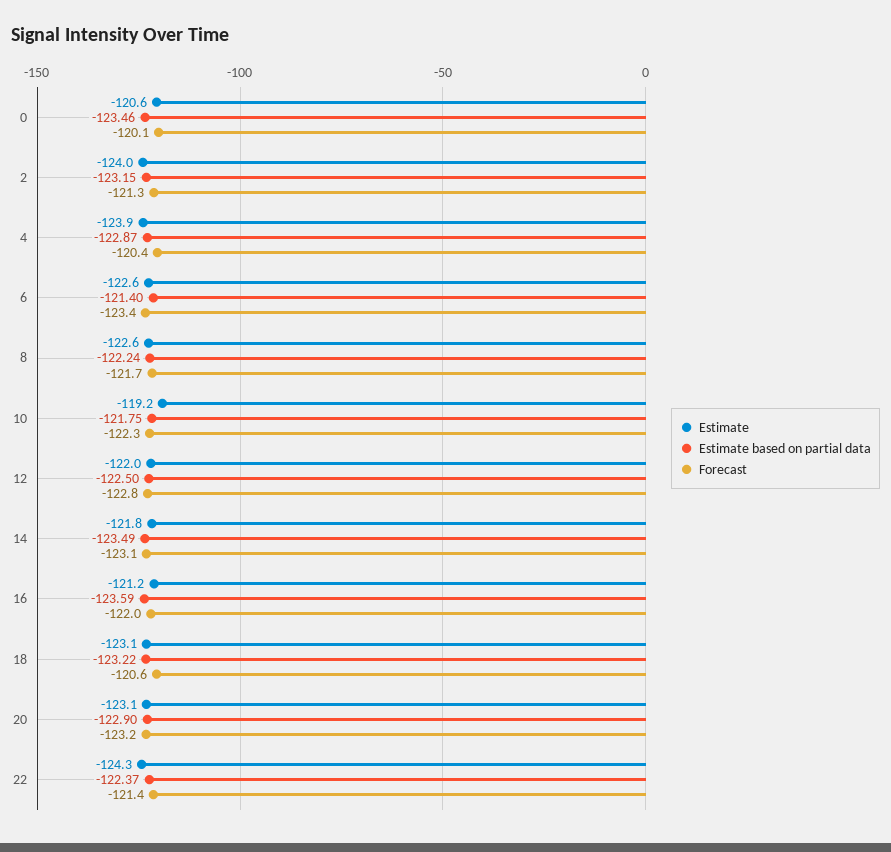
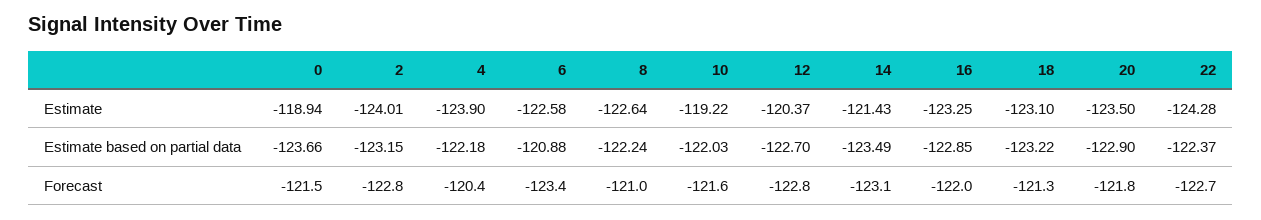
Estimate, 0: -120.6 -> -118.94
Estimate based on partial data, 0: -123.46 -> -123.66
Forecast, 0: -120.1 -> -121.5
Forecast, 2: -121.3 -> -122.8
Estimate based on partial data, 4: -122.87 -> -122.18
Estimate based on partial data, 6: -121.4 -> -120.88
Forecast, 8: -121.7 -> -121
Estimate based on partial data, 10: -121.75 -> -122.03
Forecast, 10: -122.3 -> -121.6
Estimate, 12: -122 -> -120.37
Estimate based on partial data, 12: -122.5 -> -122.7
Estimate, 14: -121.8 -> -121.43
Estimate, 16: -121.2 -> -123.25
Estimate based on partial data, 16: -123.59 -> -122.85
Forecast, 18: -120.6 -> -121.3
Estimate, 20: -123.1 -> -123.5
Forecast, 20: -123.2 -> -121.8
Forecast, 22: -121.4 -> -122.7

